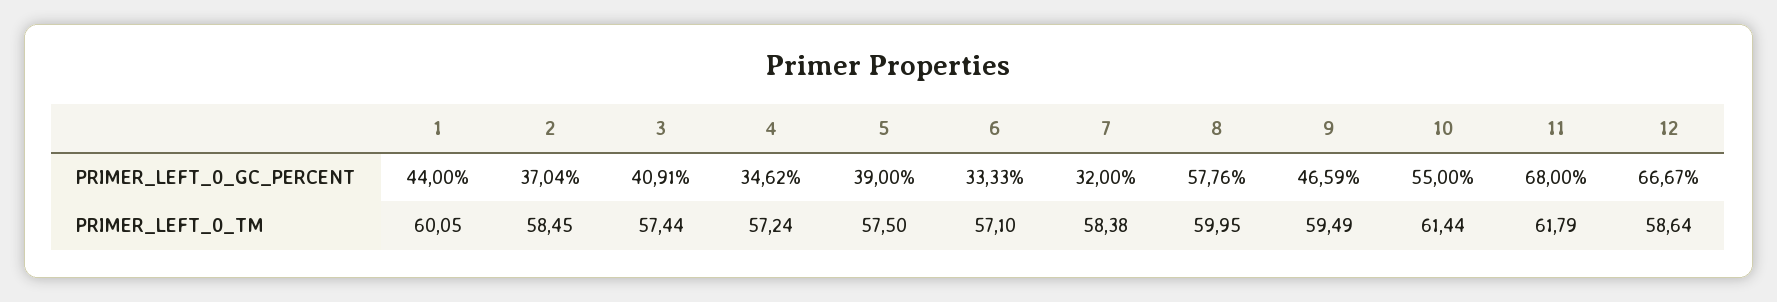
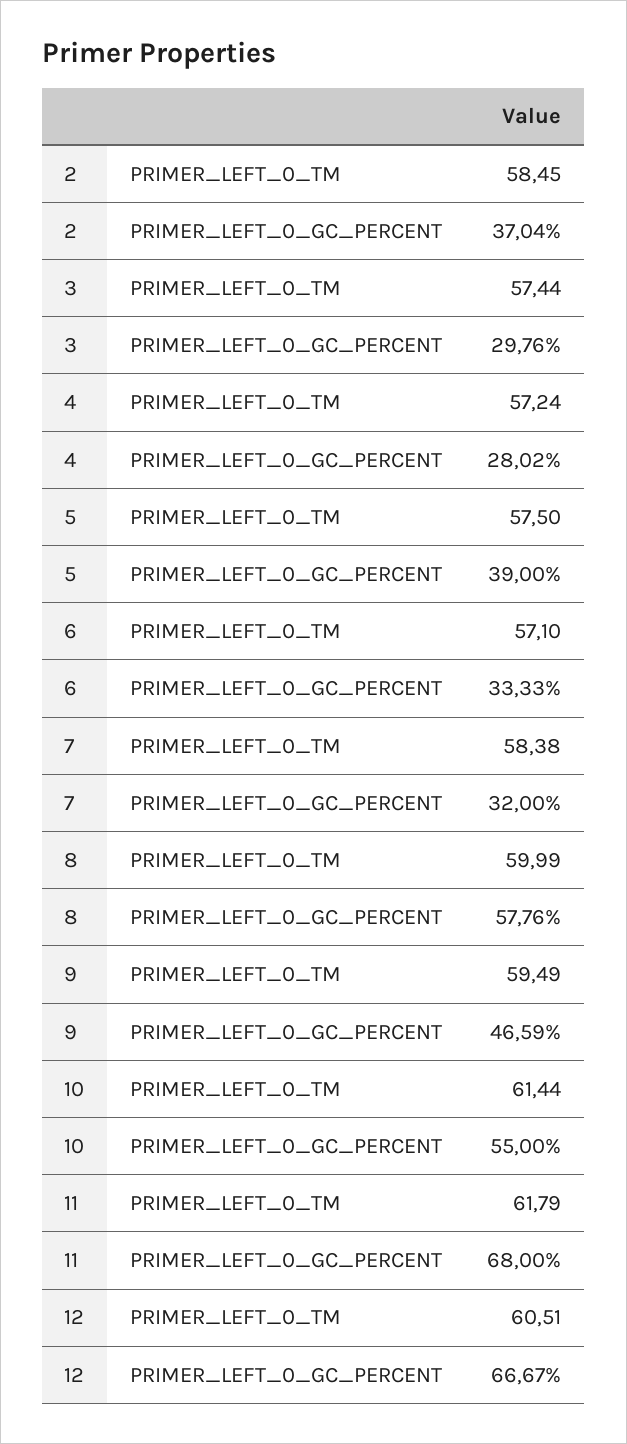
1, PRIMER_LEFT_0_GC_PERCENT: 44 -> none
3, PRIMER_LEFT_0_GC_PERCENT: 40.91 -> 29.76
4, PRIMER_LEFT_0_GC_PERCENT: 34.62 -> 28.02
1, PRIMER_LEFT_0_TM: 60.05 -> none
8, PRIMER_LEFT_0_TM: 59.95 -> 59.99
12, PRIMER_LEFT_0_TM: 58.64 -> 60.51

